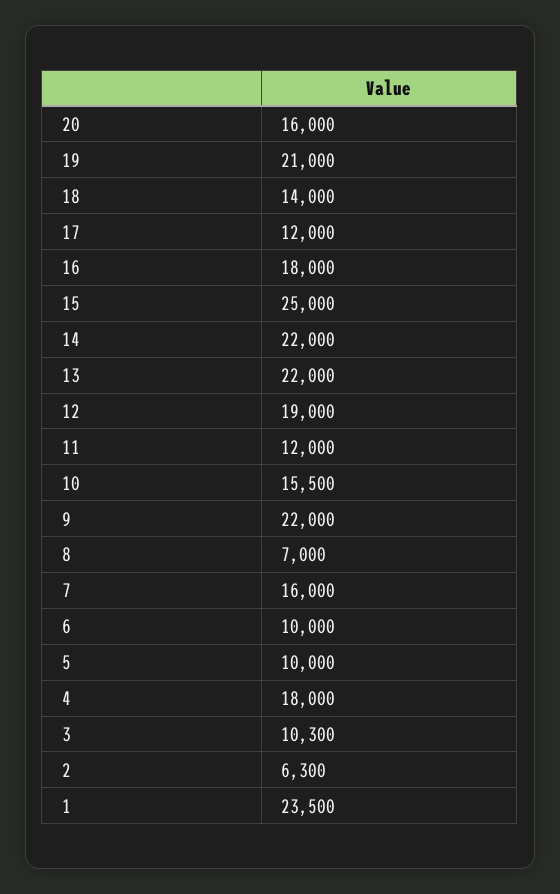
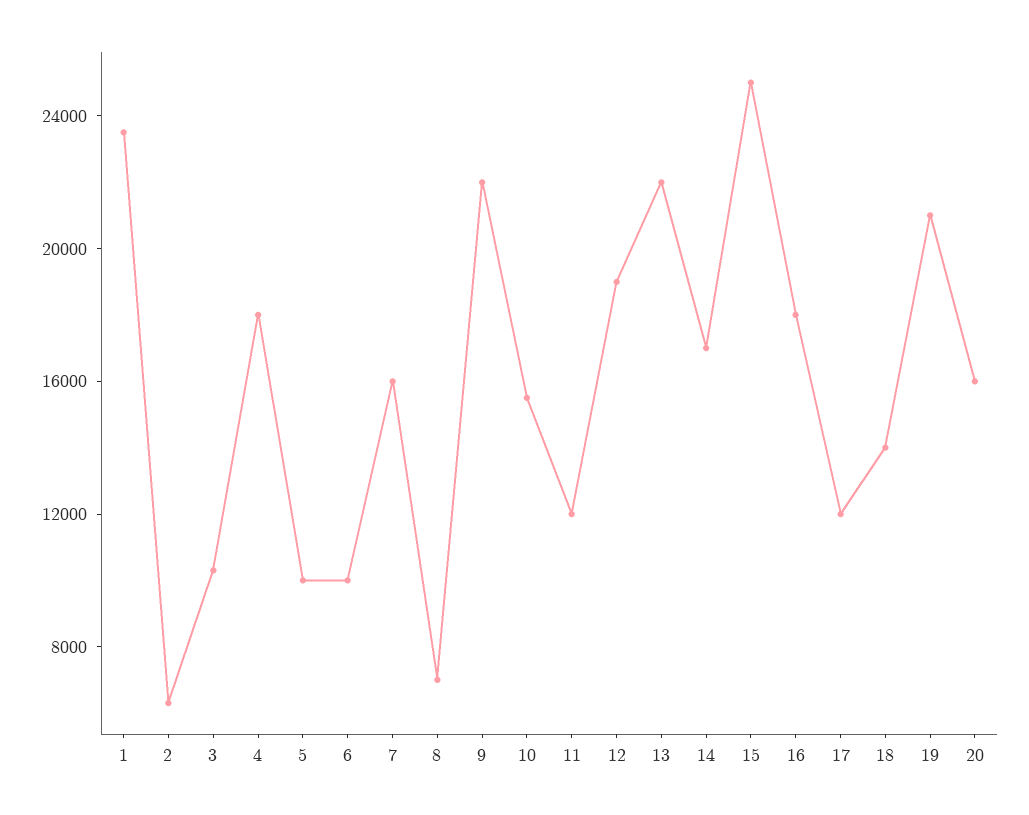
14: 22000 -> 17000

